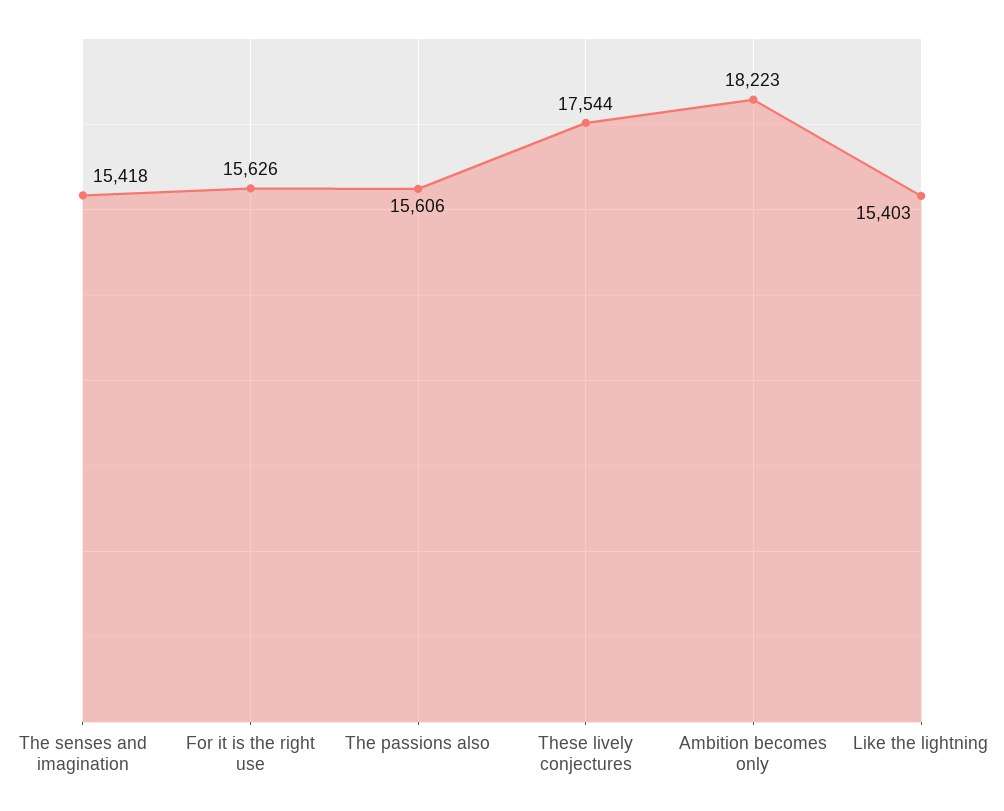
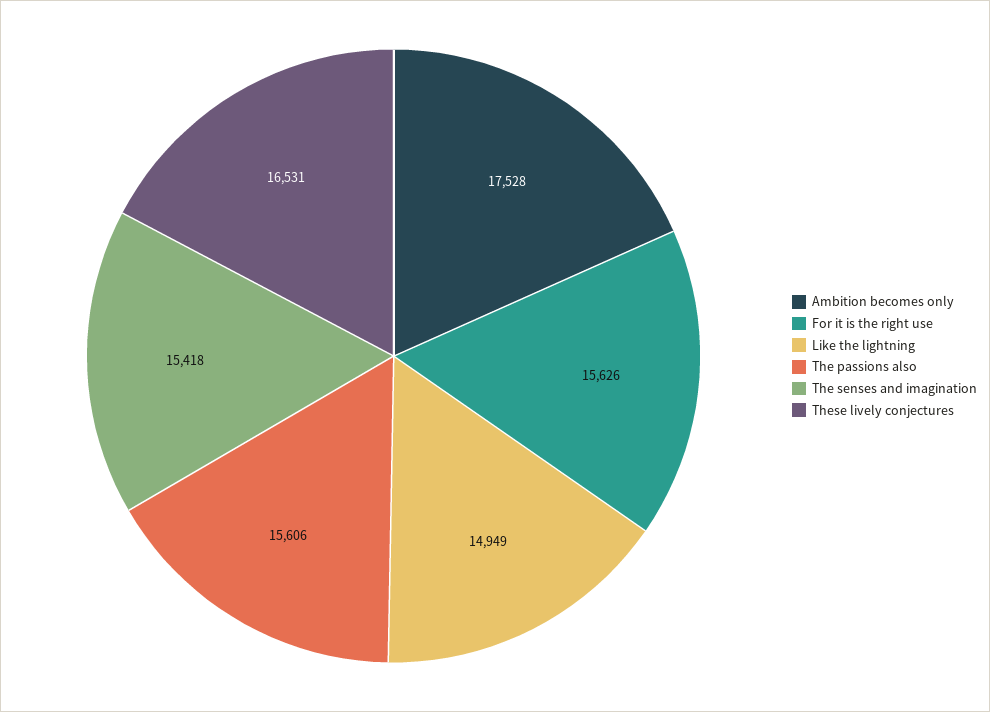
These lively conjectures: 17544 -> 16531
Ambition becomes only: 18223 -> 17528
Like the lightning: 15403 -> 14949

